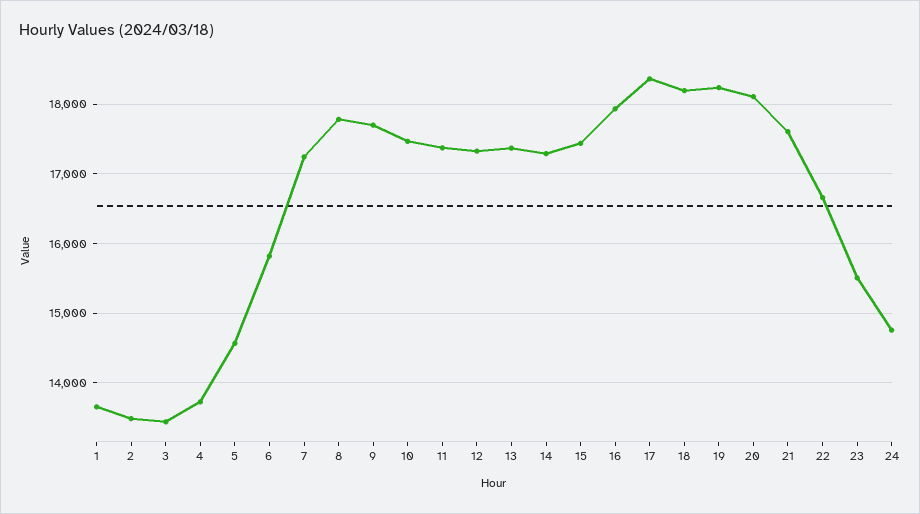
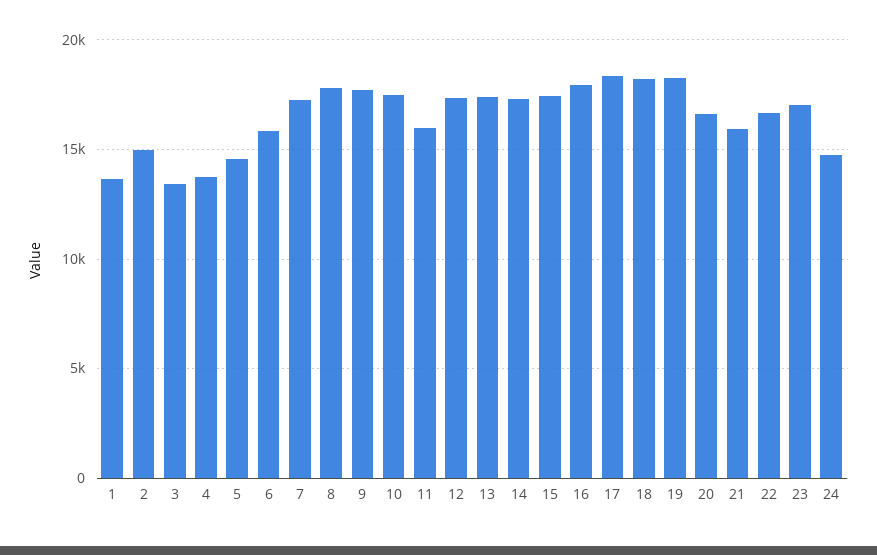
2: 13500 -> 15000
11: 17400 -> 16000
20: 18100 -> 16500
21: 17600 -> 16000
23: 15500 -> 17000

